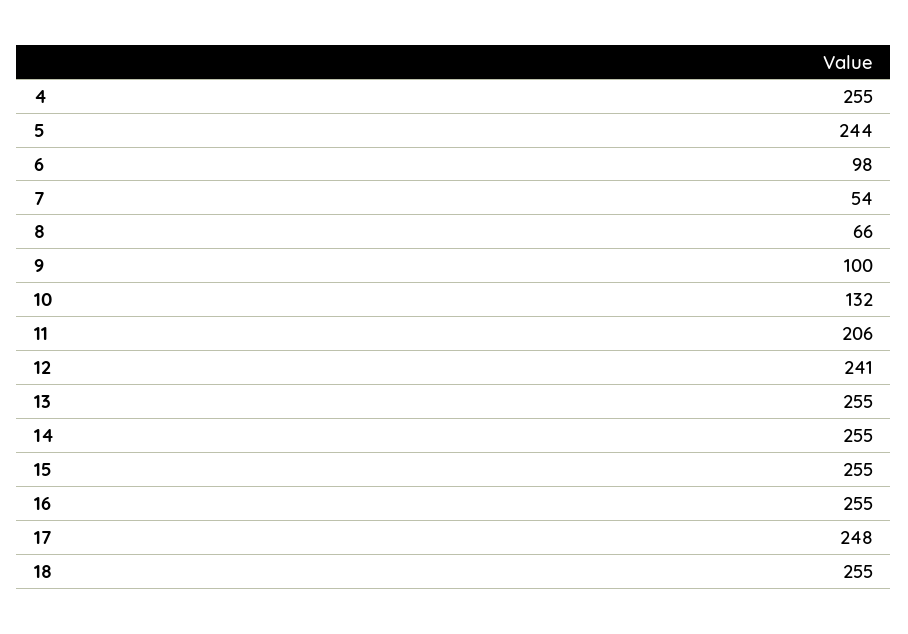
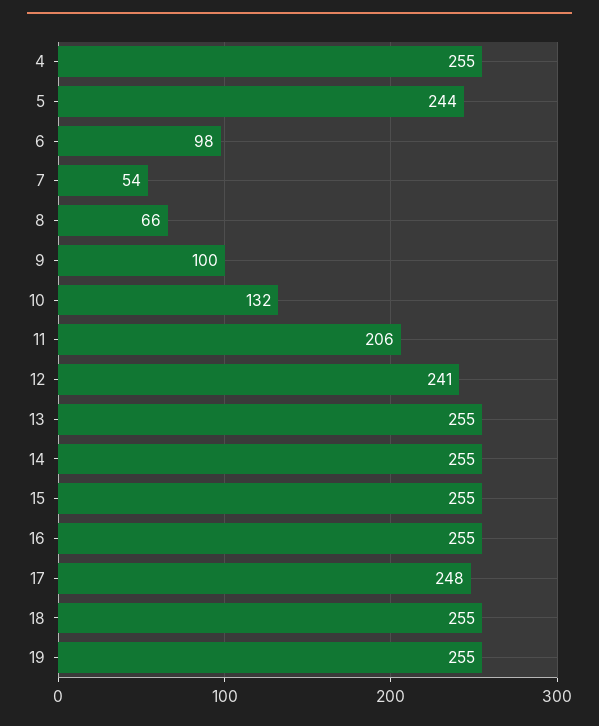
19: none -> 255

